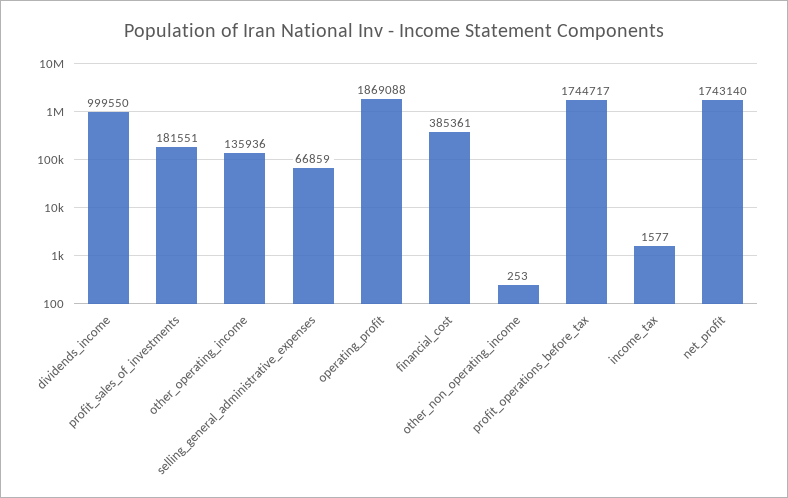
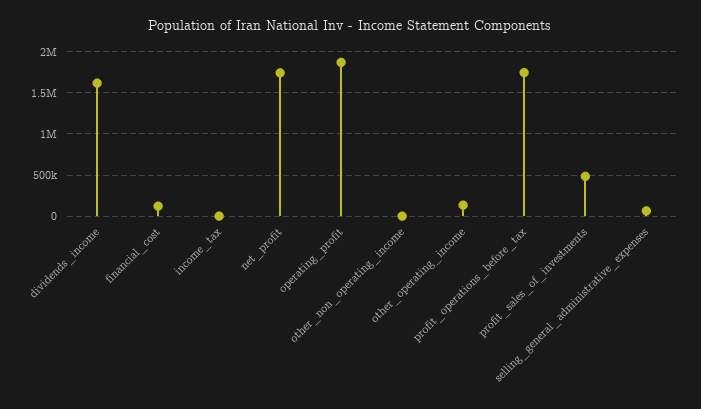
dividends_income: 999550 -> 1600000
profit_sales_of_investments: 181551 -> 500000
financial_cost: 385361 -> 100000

